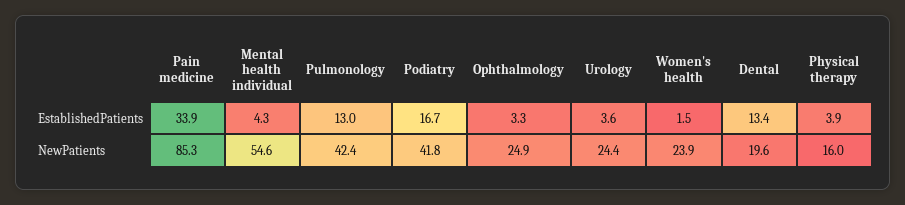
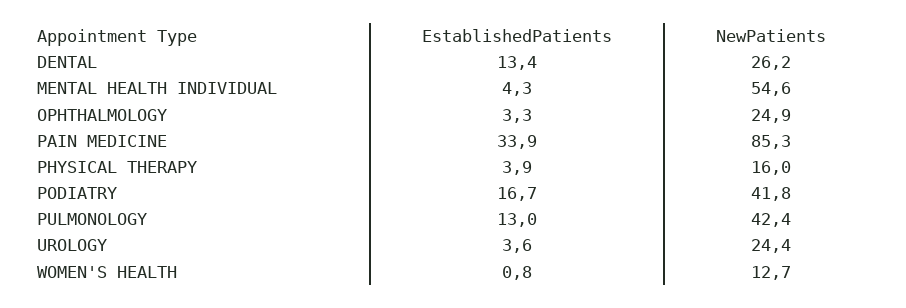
Women's health, EstablishedPatients: 1.5 -> 0.8
Women's health, NewPatients: 23.9 -> 12.7
Dental, NewPatients: 19.6 -> 26.2

